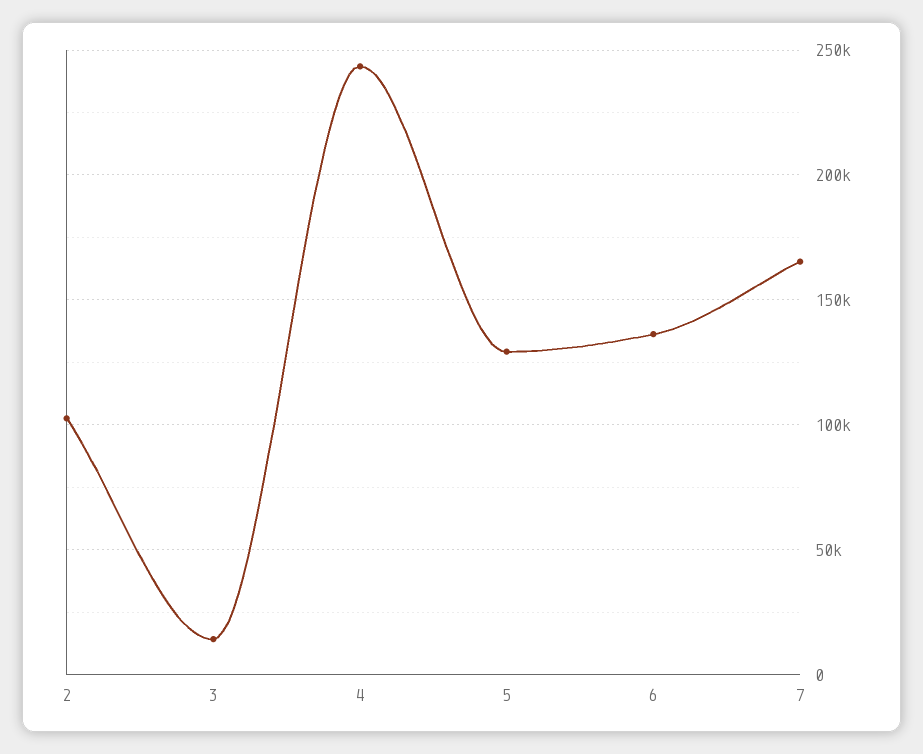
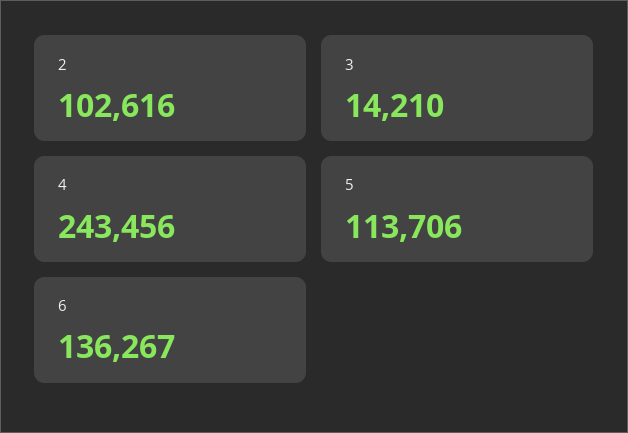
5: 130000 -> 113706
7: 165000 -> none

